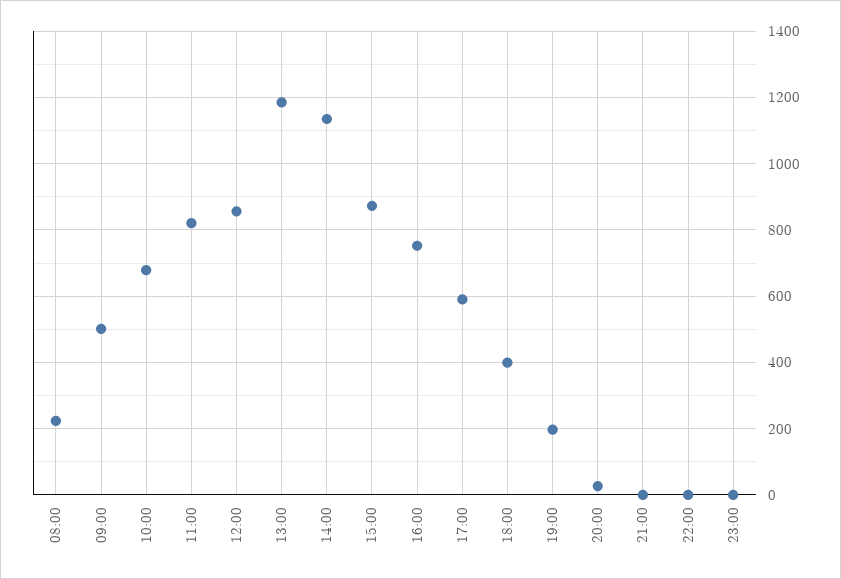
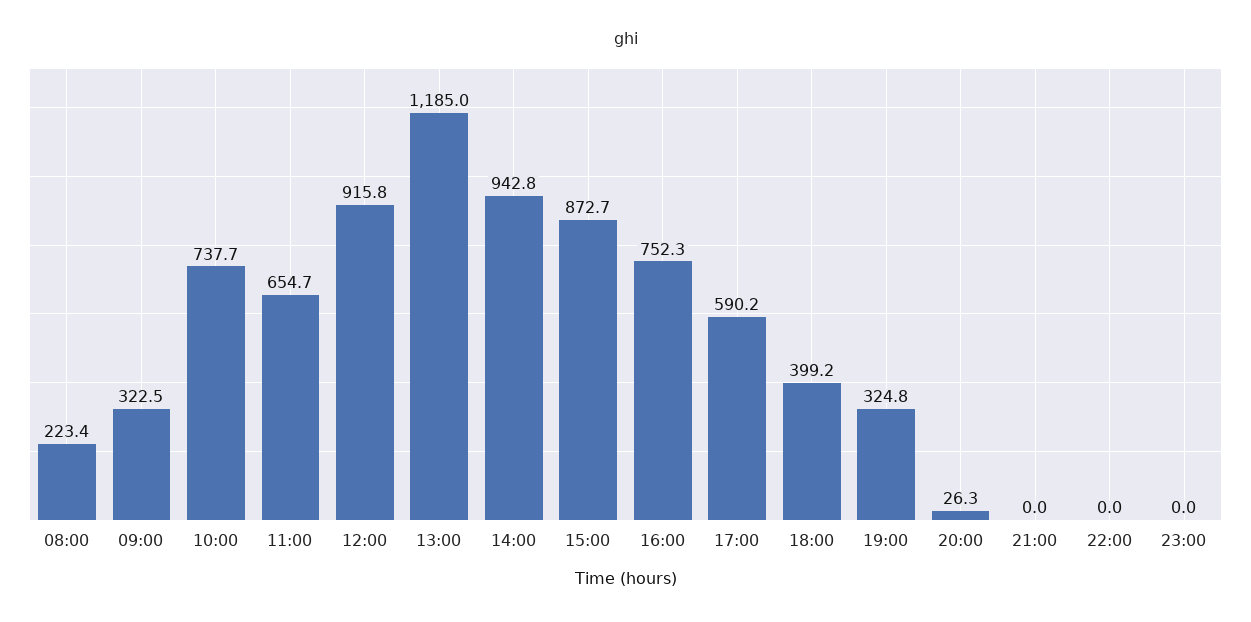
09:00: 500 -> 322.5
10:00: 680 -> 737.7
11:00: 820 -> 654.7
12:00: 860 -> 915.8
14:00: 1140 -> 942.8
19:00: 200 -> 324.8

